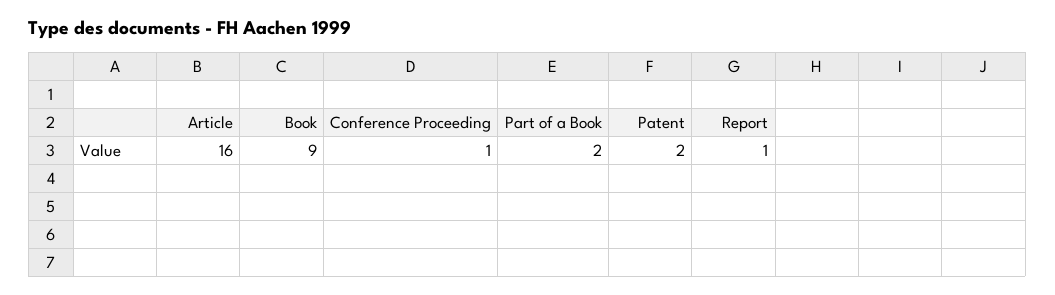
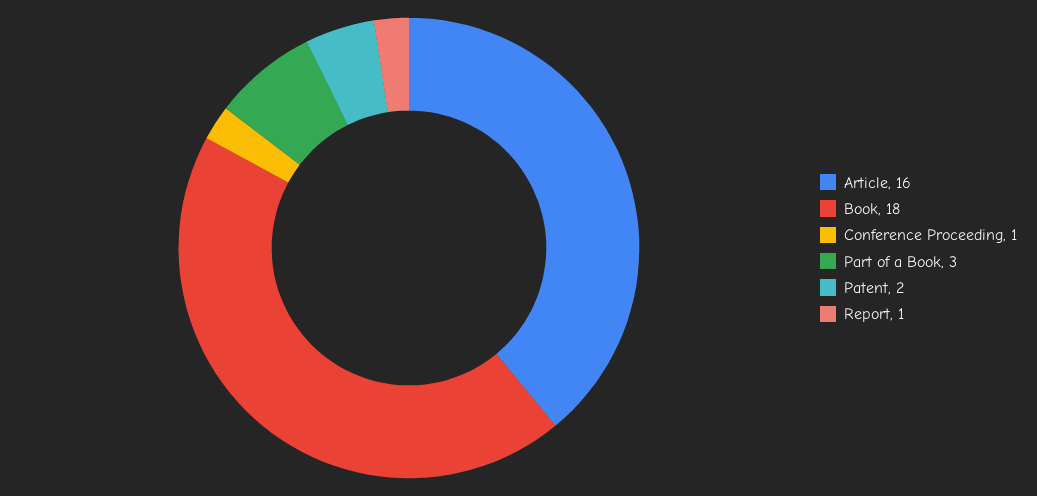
Book: 9 -> 18
Part of a Book: 2 -> 3

